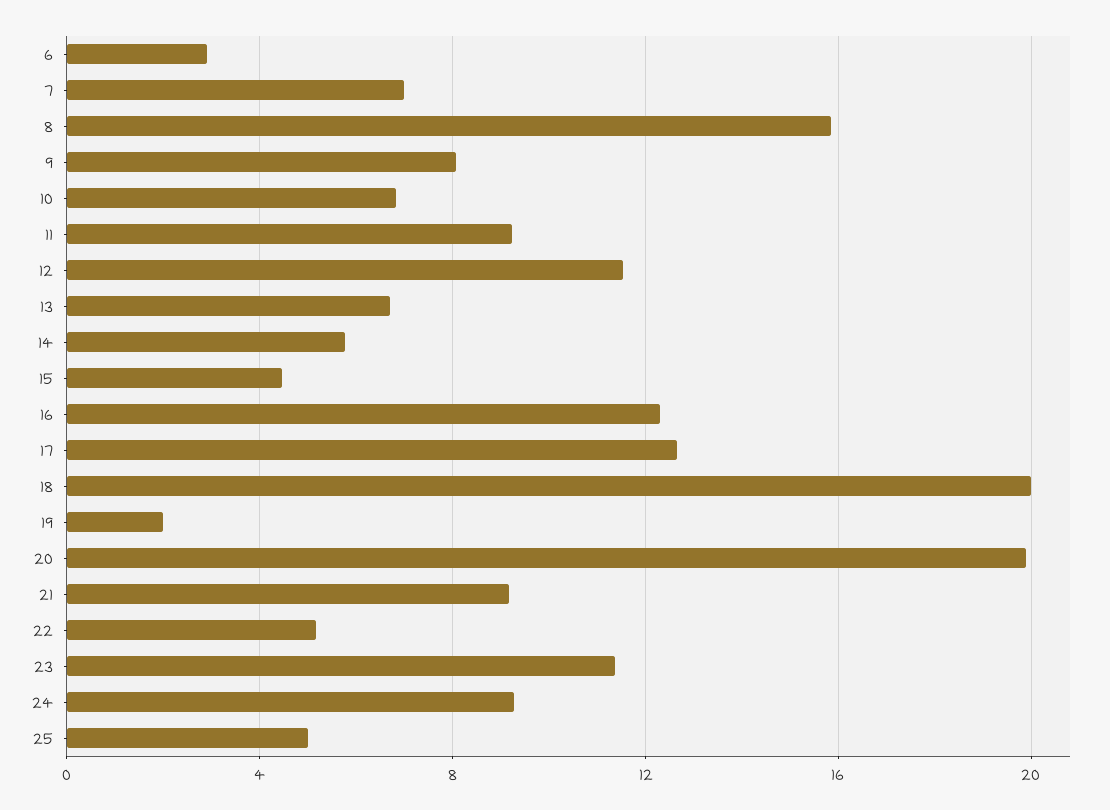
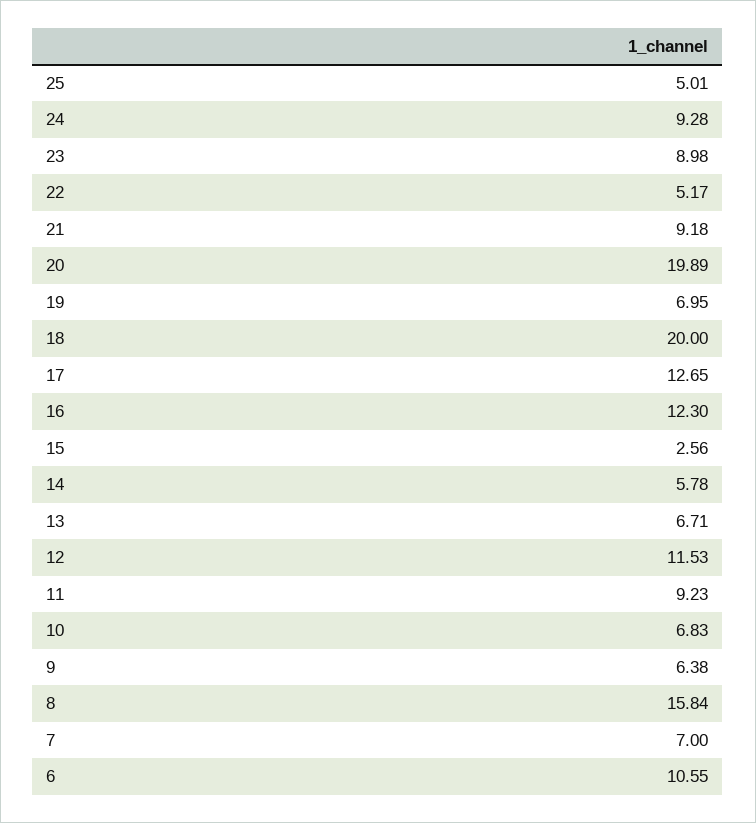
6: 3 -> 10.55
9: 8 -> 6.38
15: 4.5 -> 2.56
19: 2 -> 6.95
23: 11.5 -> 8.98

